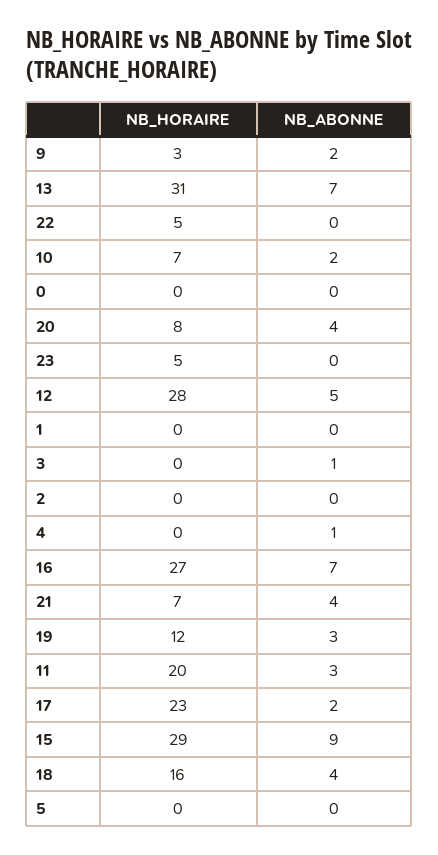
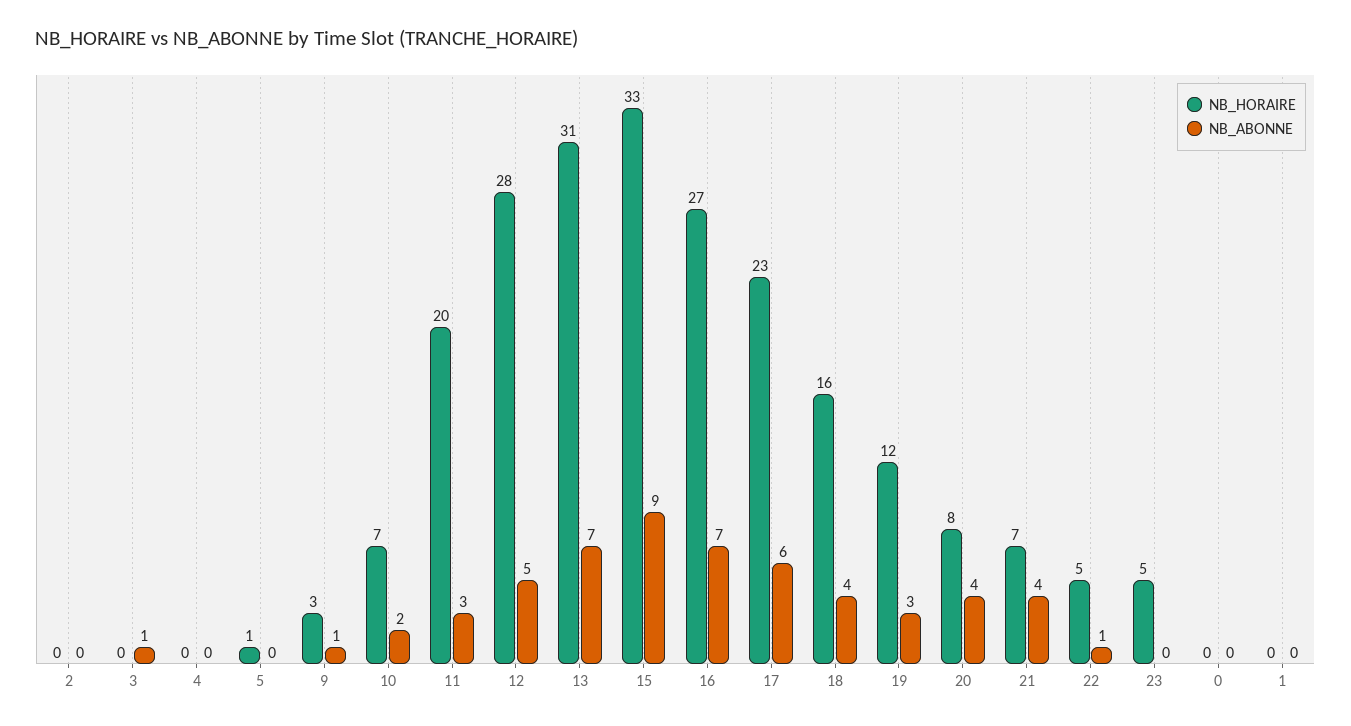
NB_ABONNE, 9: 2 -> 1
NB_ABONNE, 22: 0 -> 1
NB_ABONNE, 4: 1 -> 0
NB_ABONNE, 17: 2 -> 6
NB_HORAIRE, 15: 29 -> 33
NB_HORAIRE, 5: 0 -> 1

